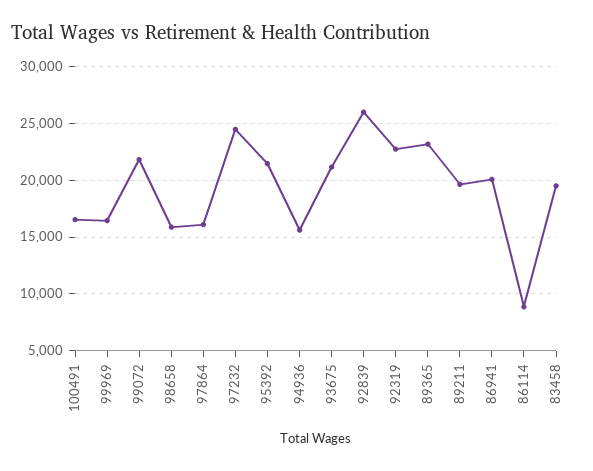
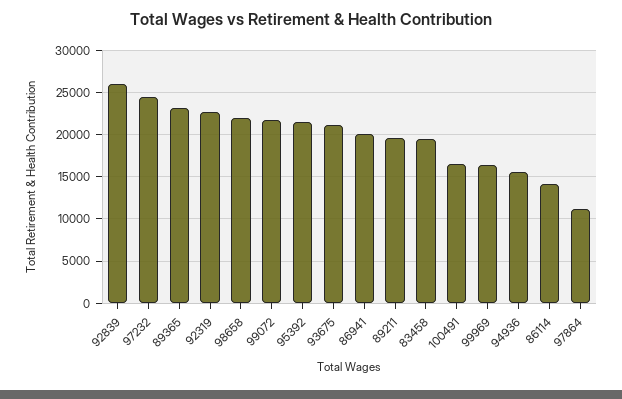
98658: 16000 -> 22000
97864: 16000 -> 11000
86114: 9000 -> 14000

